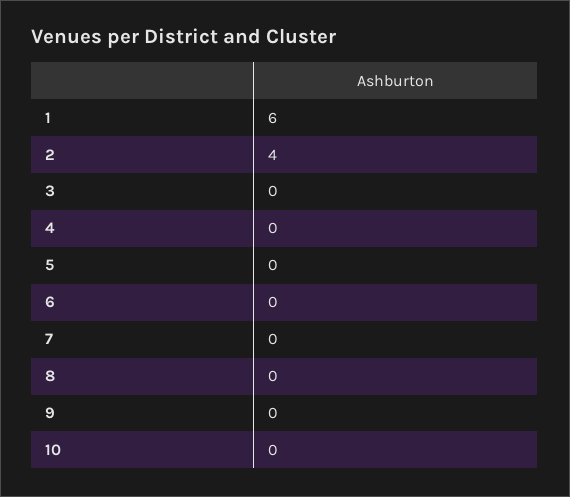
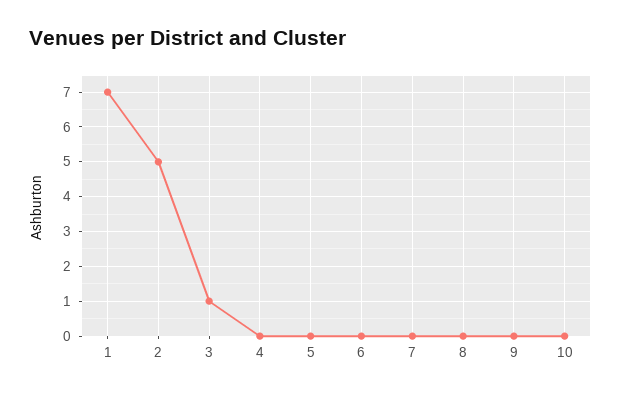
1: 6 -> 7
2: 4 -> 5
3: 0 -> 1

